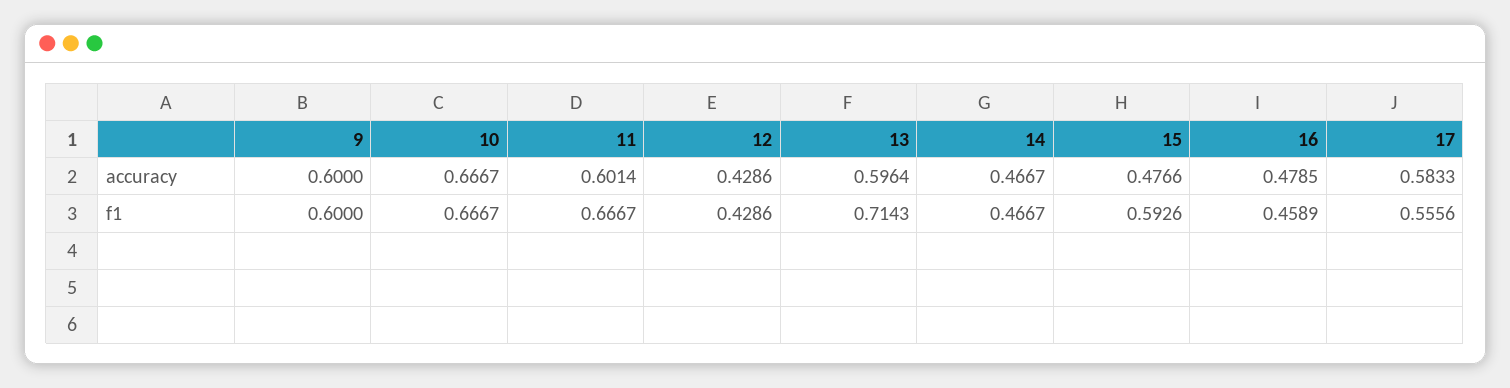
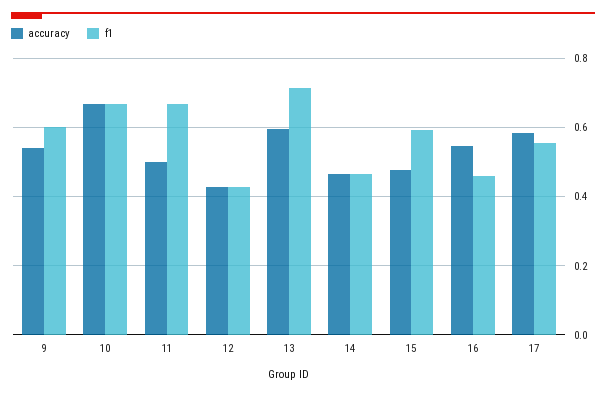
accuracy, 9: 0.6 -> 0.54
accuracy, 11: 0.6014 -> 0.5
accuracy, 16: 0.4785 -> 0.54

